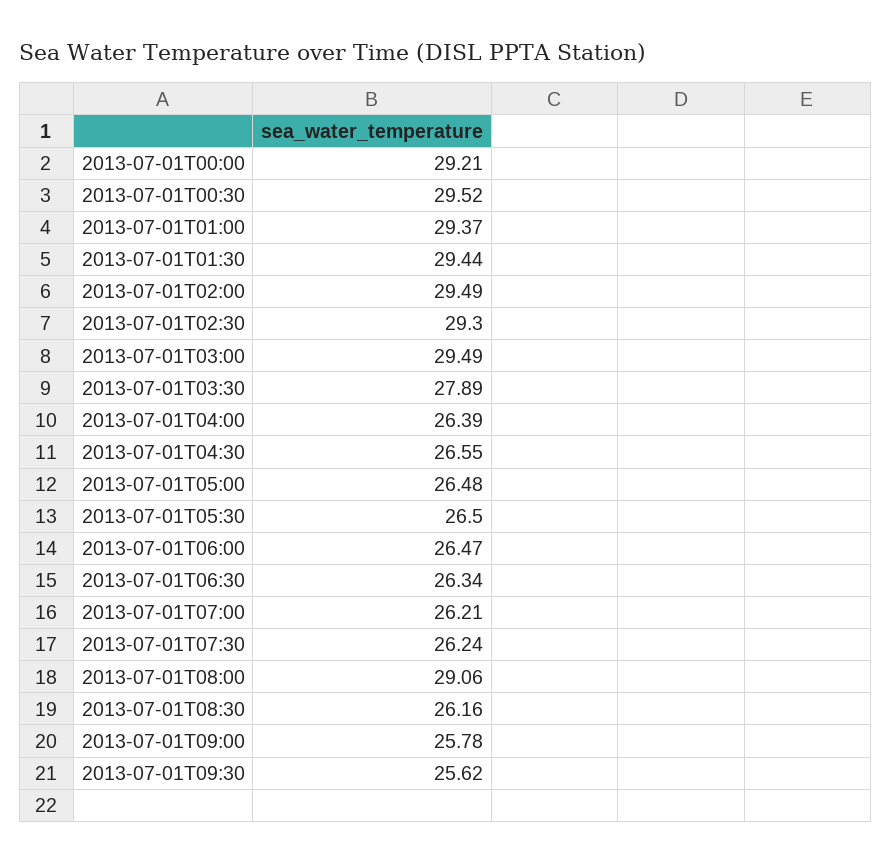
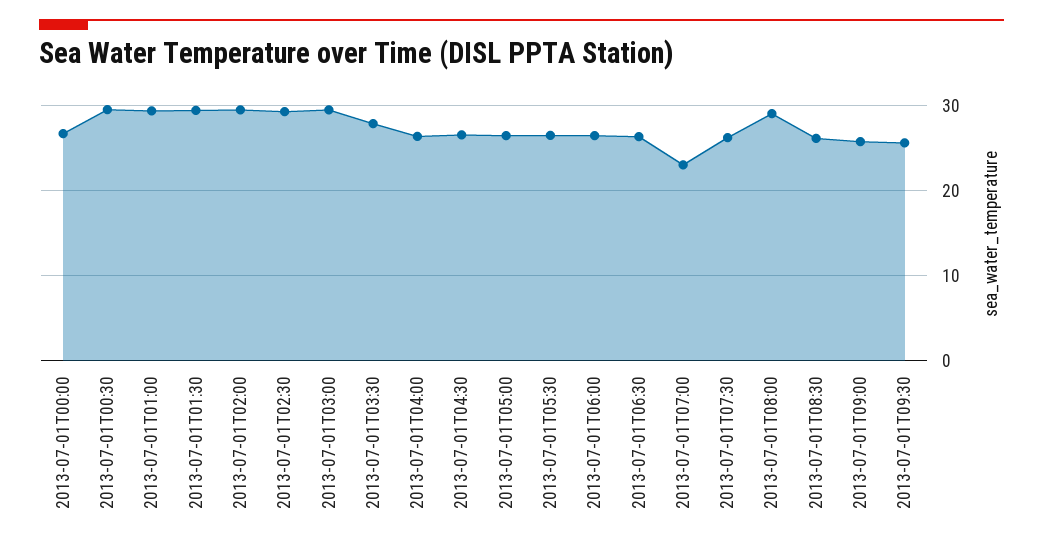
2013-07-01T00:00: 29.21 -> 27
2013-07-01T07:00: 26.21 -> 23

